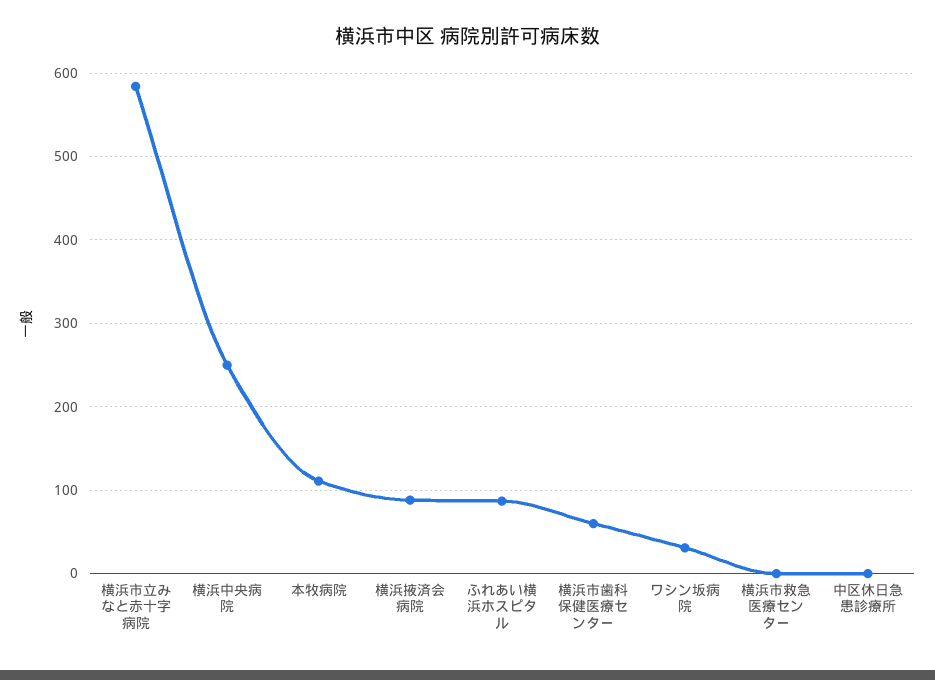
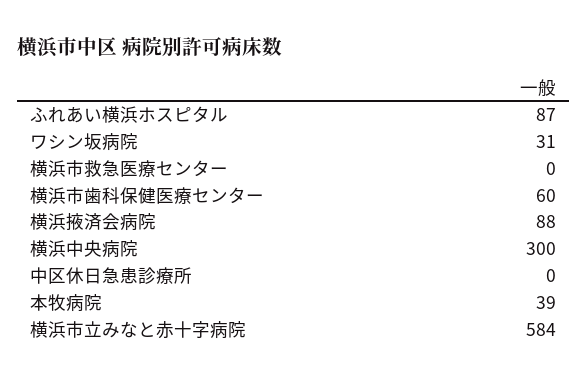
横浜中央病院: 250 -> 300
本牧病院: 110 -> 39

